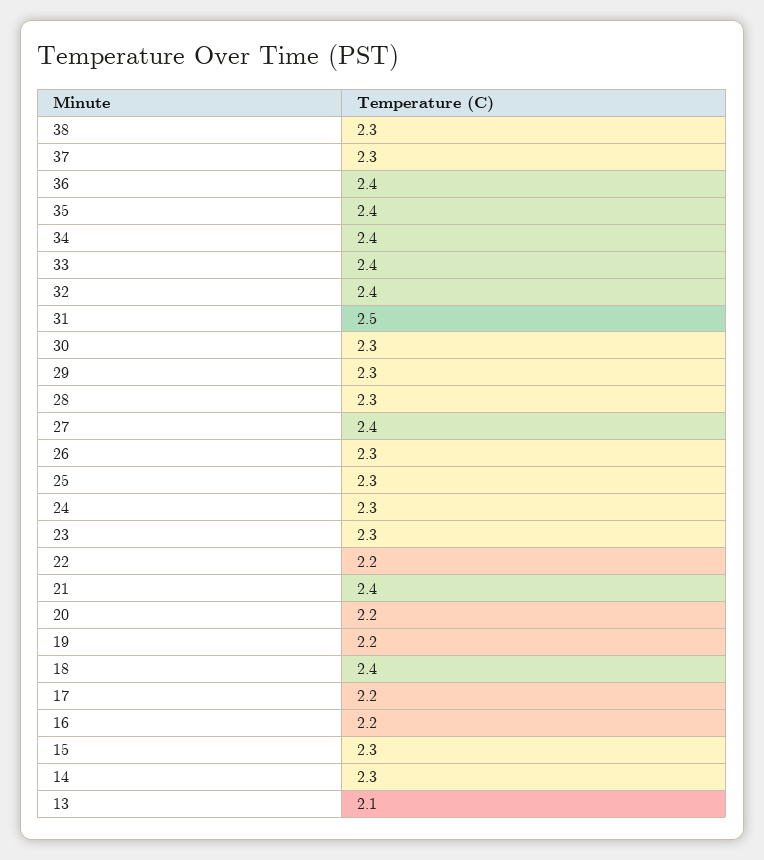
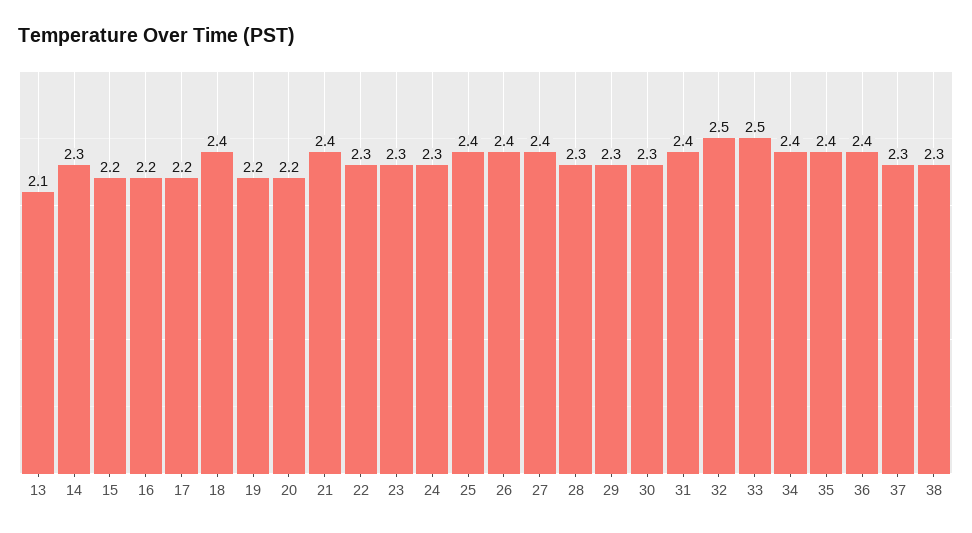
33: 2.4 -> 2.5
32: 2.4 -> 2.5
31: 2.5 -> 2.4
26: 2.3 -> 2.4
25: 2.3 -> 2.4
22: 2.2 -> 2.3
15: 2.3 -> 2.2

